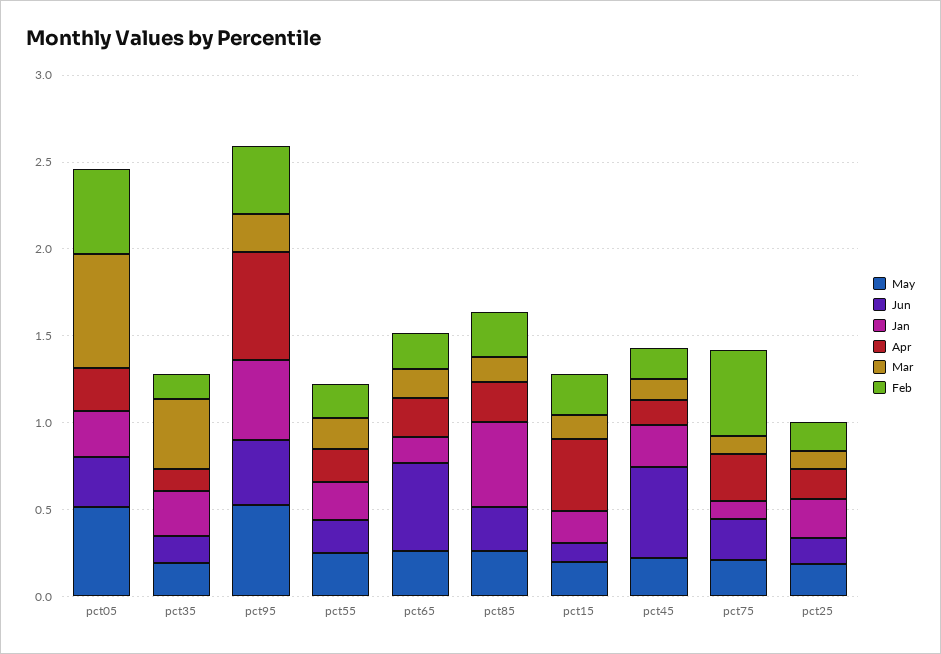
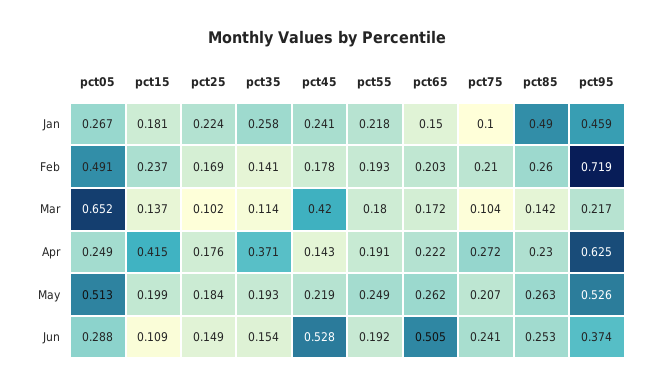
Apr, pct35: 0.1 -> 0.371
Mar, pct35: 0.4 -> 0.114
Feb, pct95: 0.4 -> 0.719
Mar, pct45: 0.1 -> 0.42
Feb, pct75: 0.5 -> 0.21

